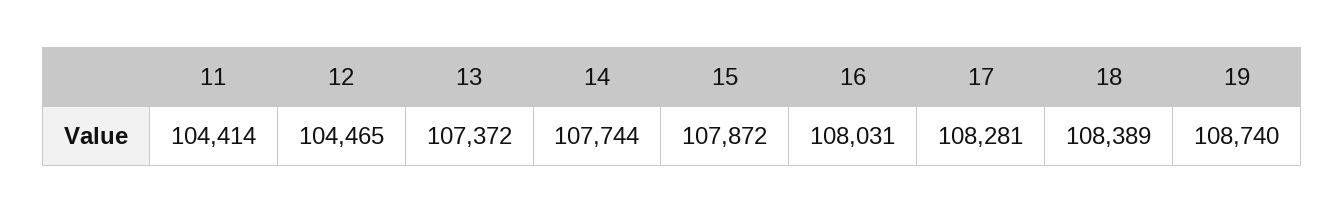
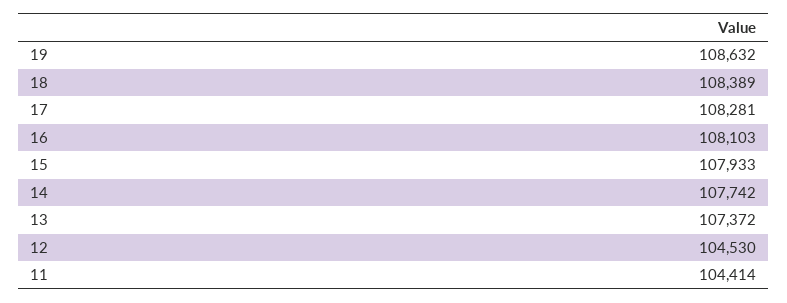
12: 104465 -> 104530
14: 107744 -> 107742
15: 107872 -> 107933
16: 108031 -> 108103
19: 108740 -> 108632

